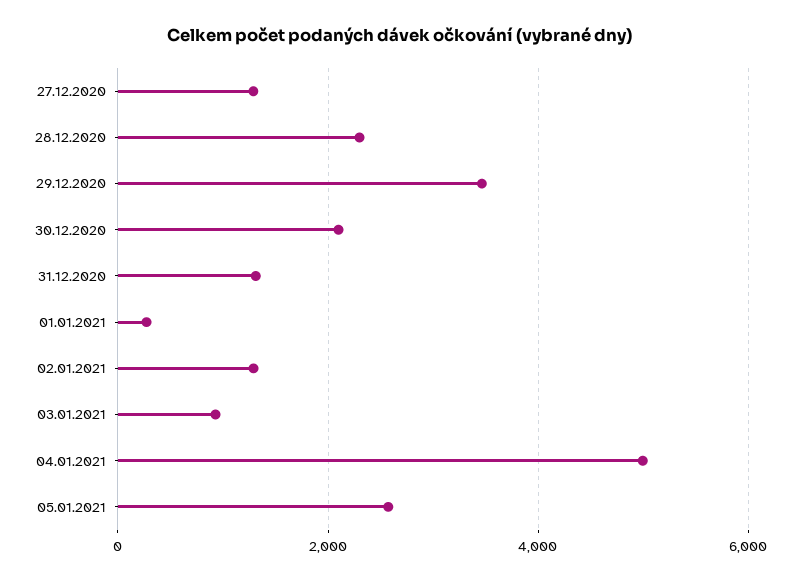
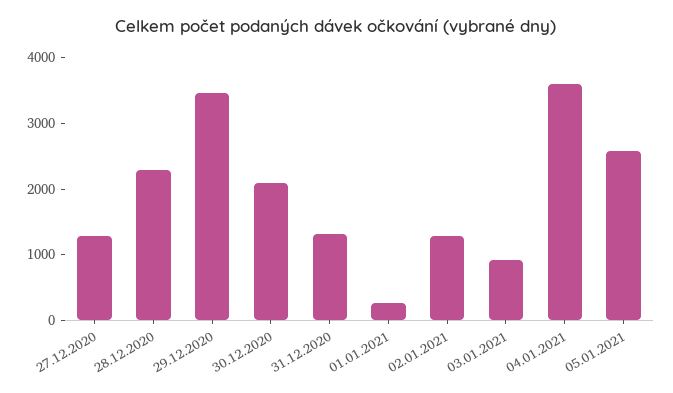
04.01.2021: 5000 -> 3600

